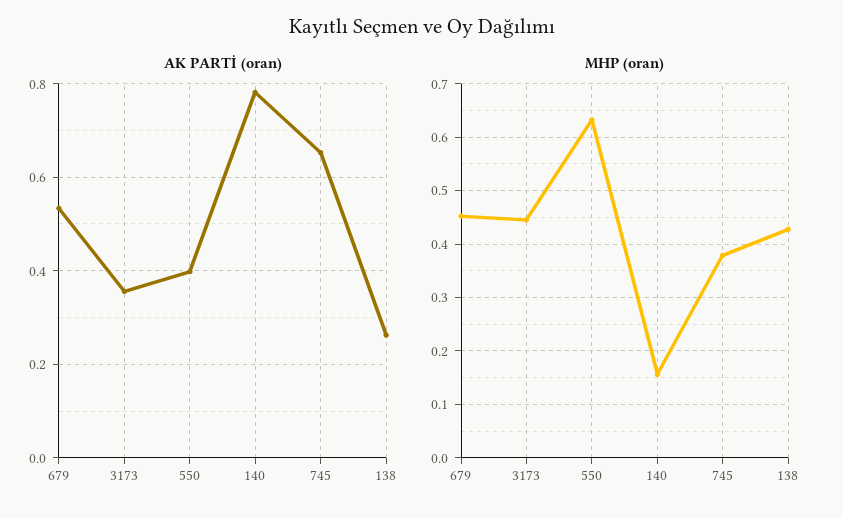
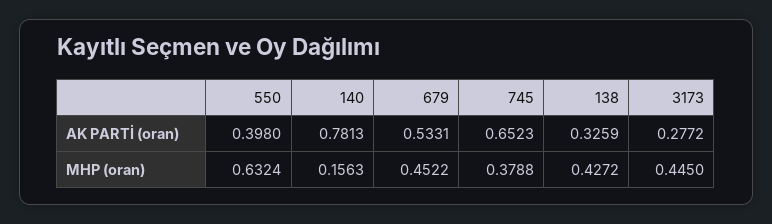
AK PARTİ (oran), 3173: 0.36 -> 0.2772
AK PARTİ (oran), 138: 0.26 -> 0.3259

